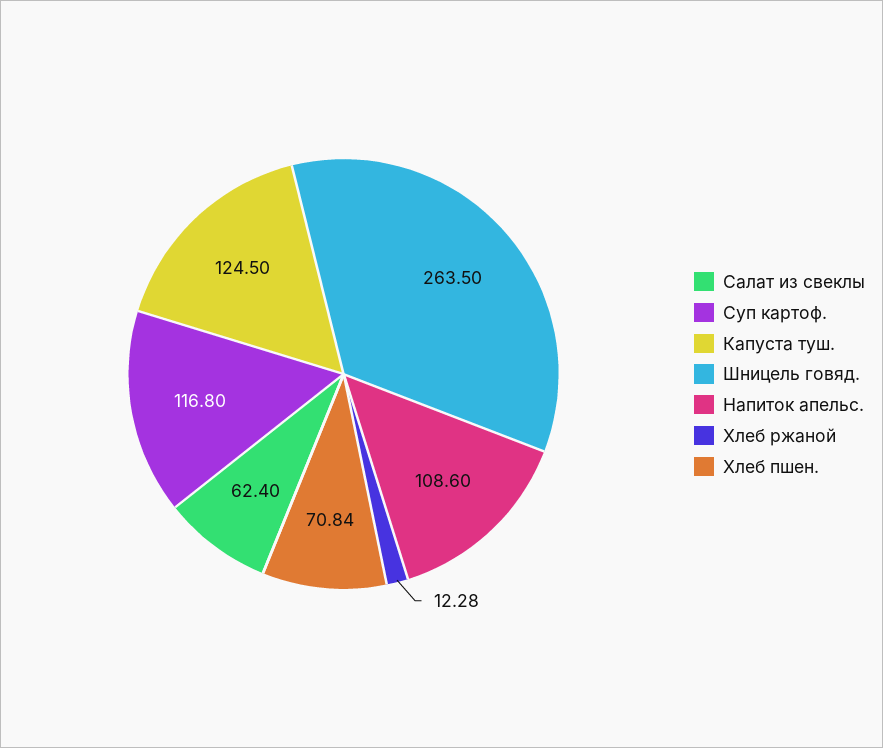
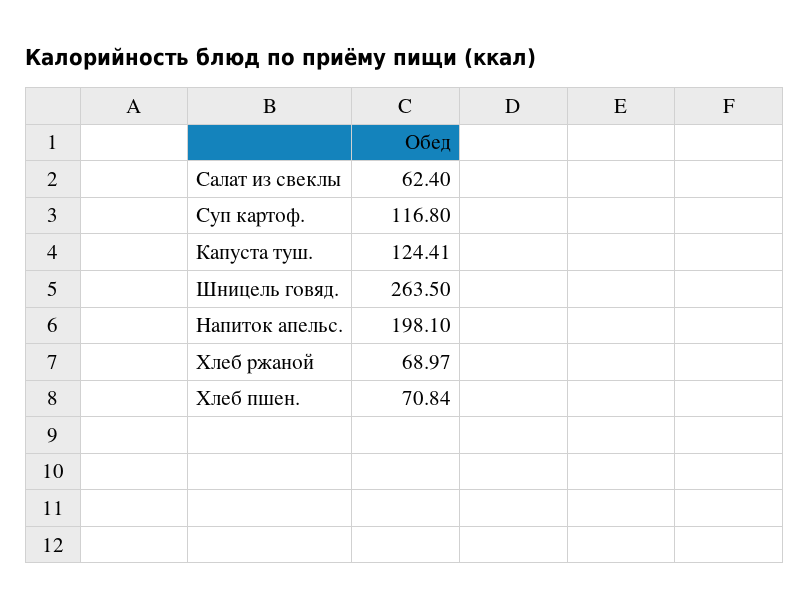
Капуста туш.: 124.5 -> 124.41
Напиток апельс.: 108.6 -> 198.1
Хлеб ржаной: 12.28 -> 68.97

